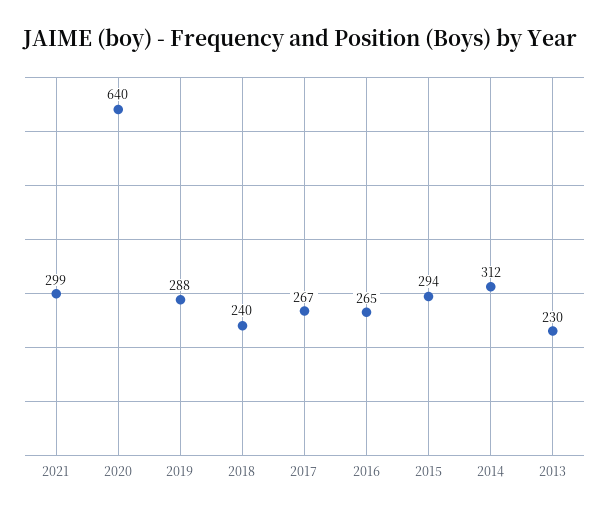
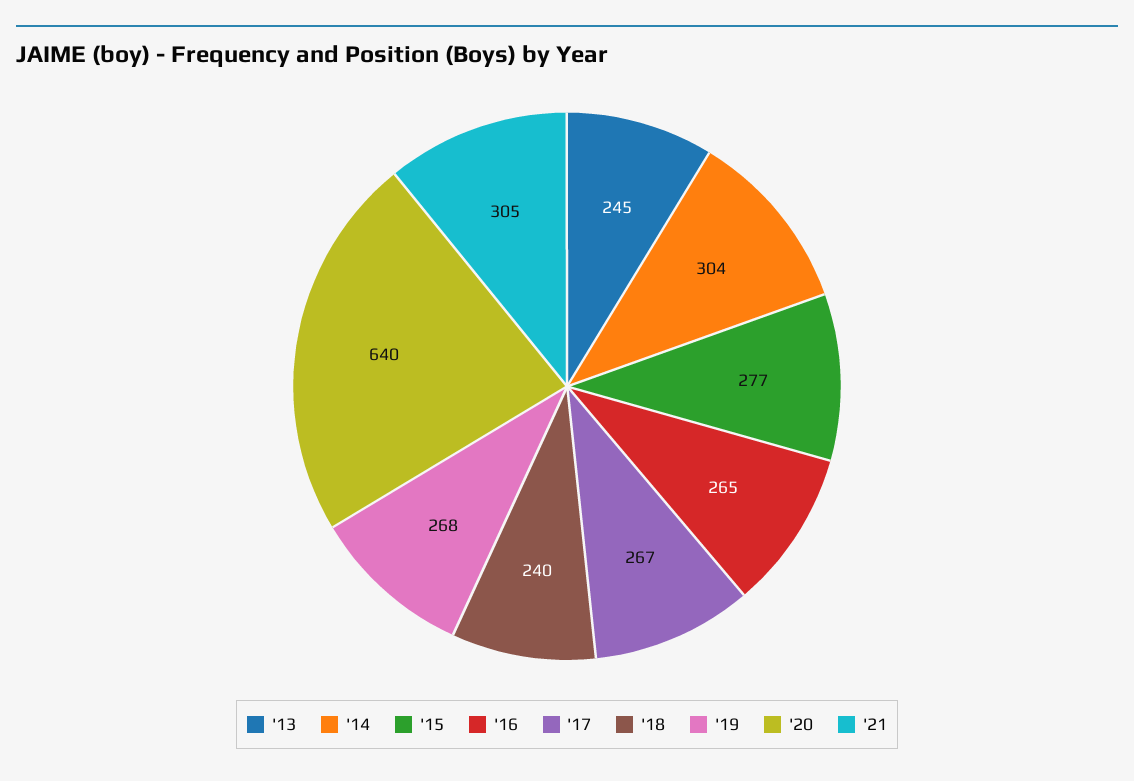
2021: 299 -> 305
2019: 288 -> 268
2015: 294 -> 277
2014: 312 -> 304
2013: 230 -> 245

